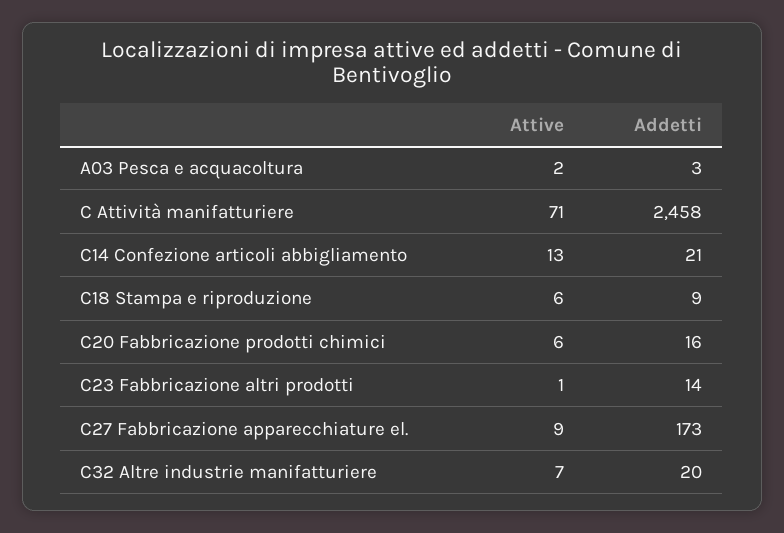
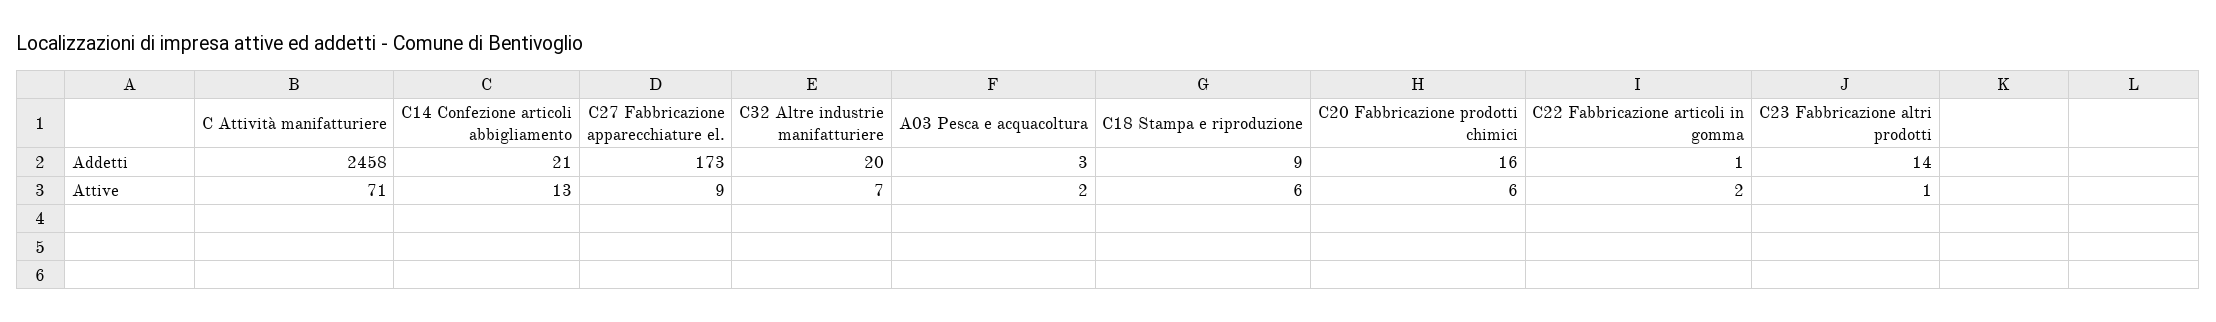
Addetti, C22 Fabbricazione articoli in gomma: none -> 1
Attive, C22 Fabbricazione articoli in gomma: none -> 2

